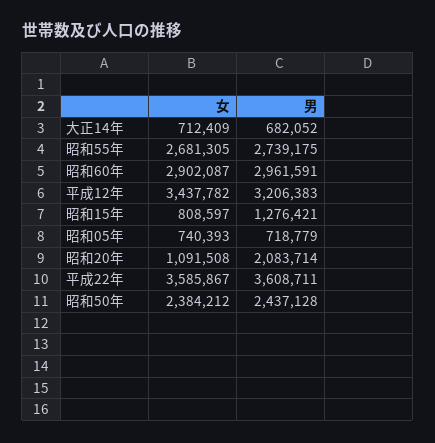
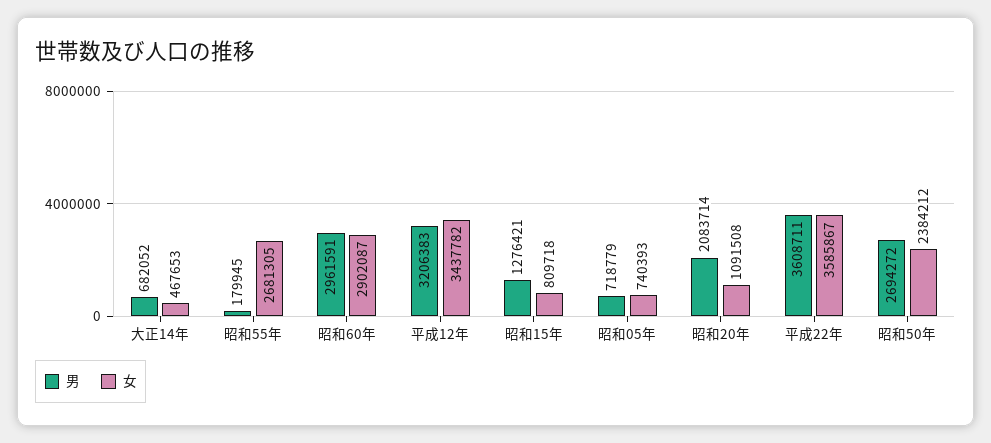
女, 大正14年: 712409 -> 467653
男, 昭和55年: 2739175 -> 179945
女, 昭和15年: 808597 -> 809718
男, 昭和50年: 2437128 -> 2694272

